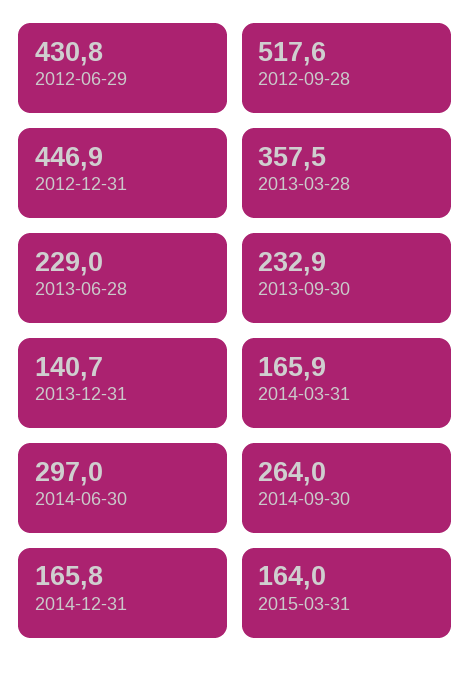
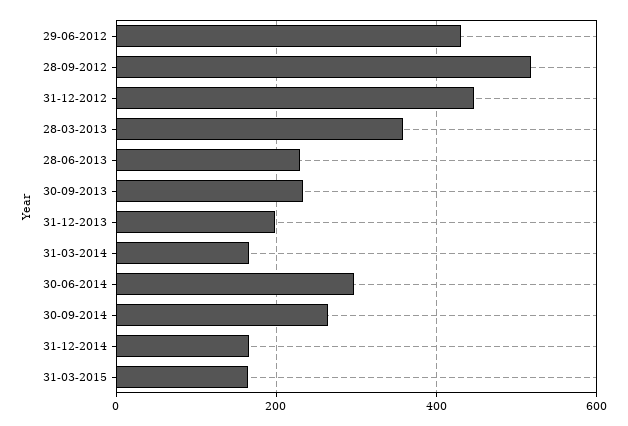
2013-12-31: 140.7 -> 200

